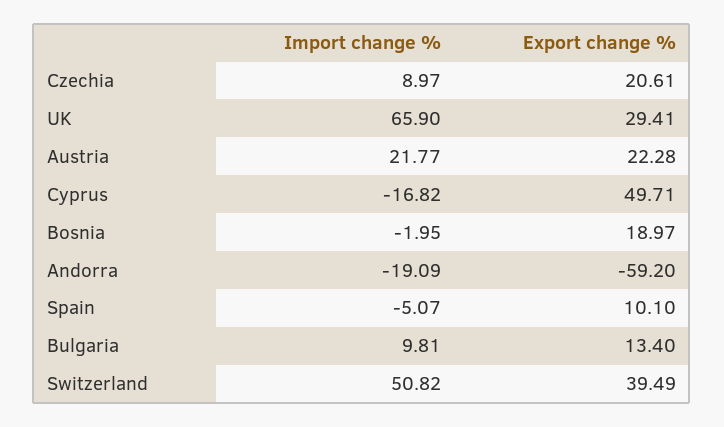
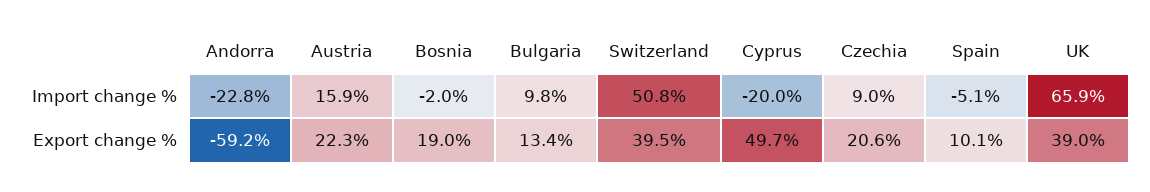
Export change %, UK: 29.41 -> 39
Import change %, Austria: 21.77 -> 15.9
Import change %, Cyprus: -16.82 -> -20
Import change %, Andorra: -19.09 -> -22.8

